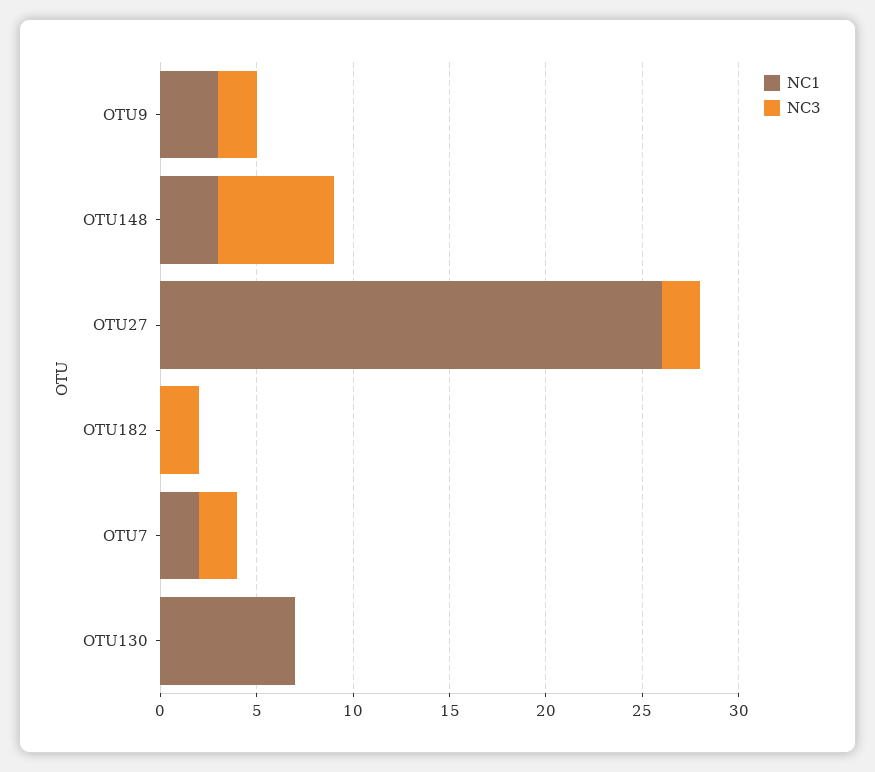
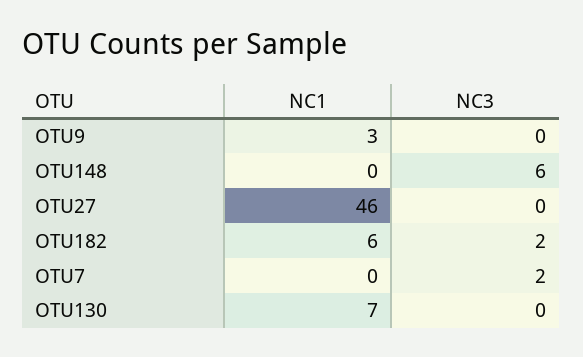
NC3, OTU9: 2 -> 0
NC1, OTU148: 3 -> 0
NC1, OTU27: 26 -> 46
NC3, OTU27: 2 -> 0
NC1, OTU182: 0 -> 6
NC1, OTU7: 2 -> 0

